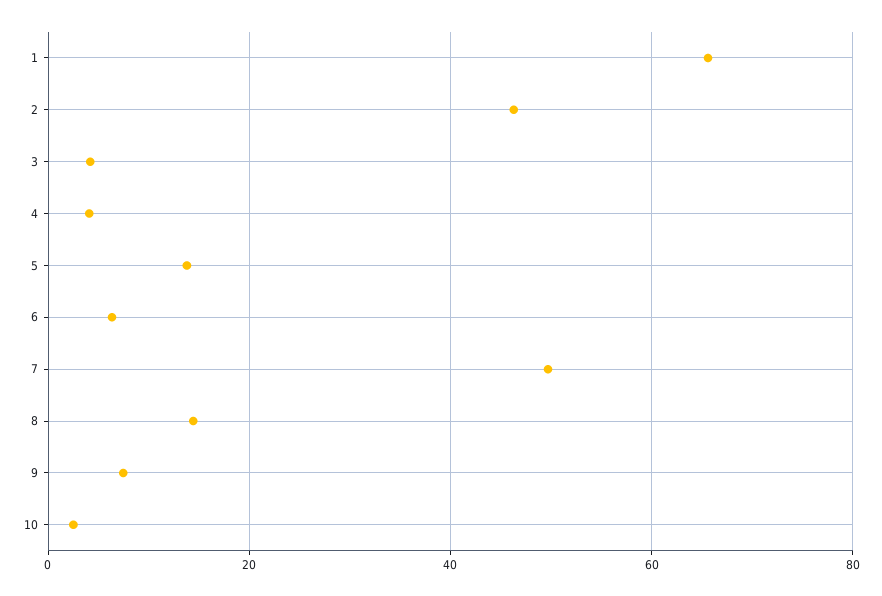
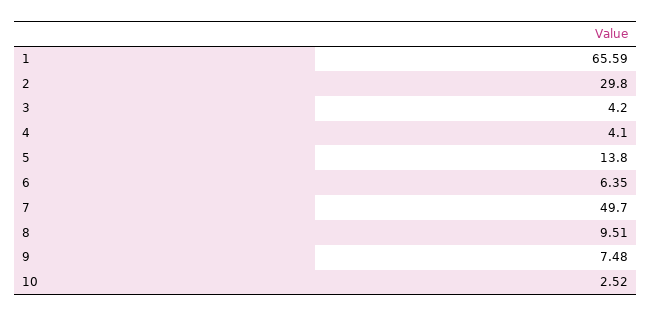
2: 46 -> 29.8
8: 14 -> 9.51

